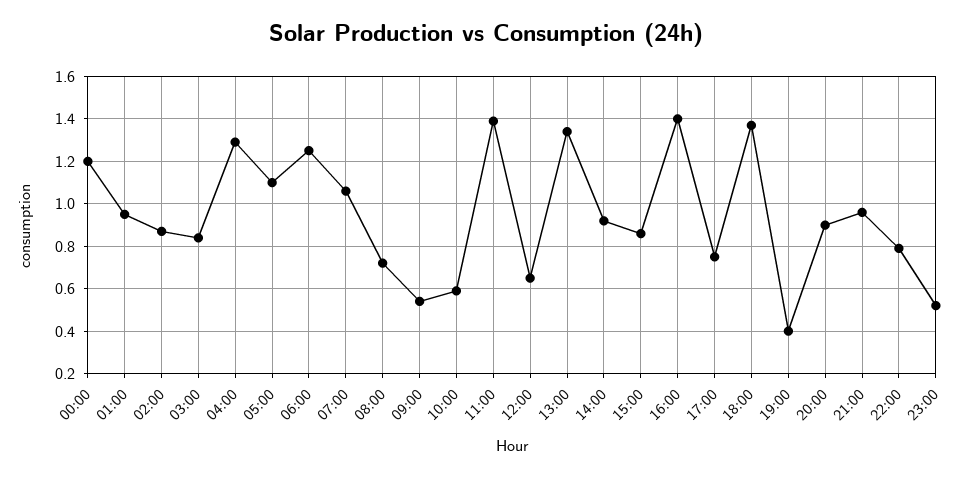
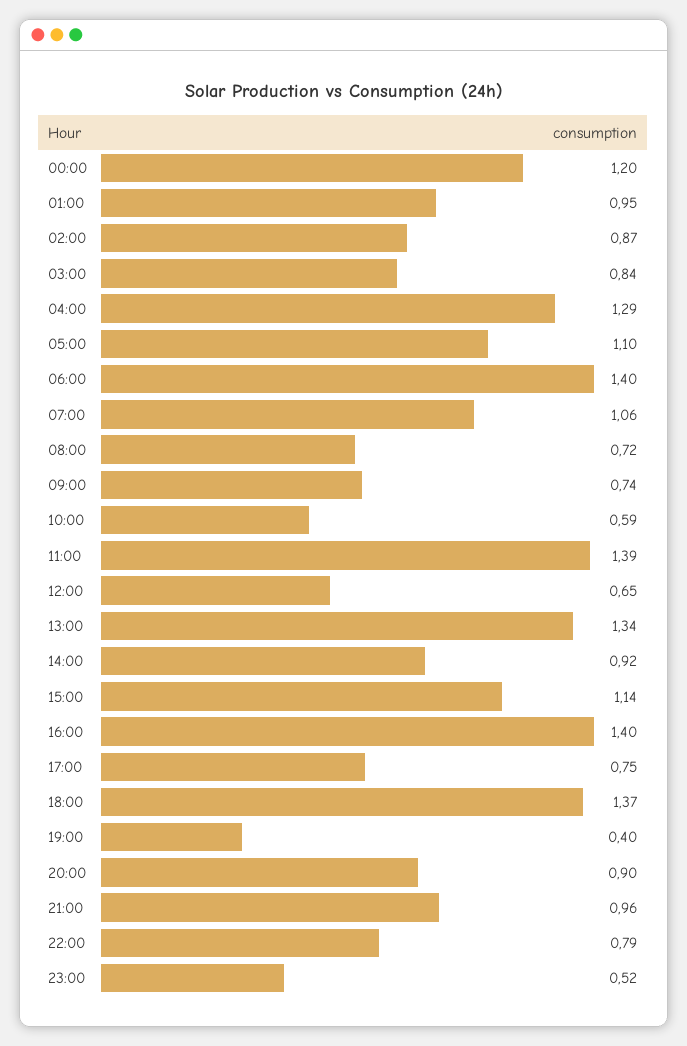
06:00: 1.25 -> 1.4
09:00: 0.55 -> 0.74
15:00: 0.85 -> 1.14

